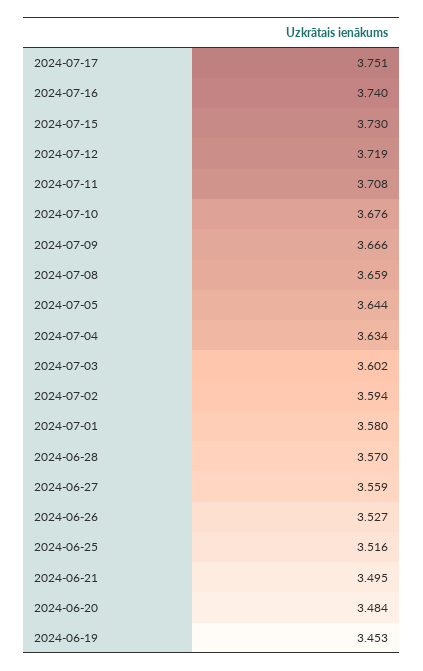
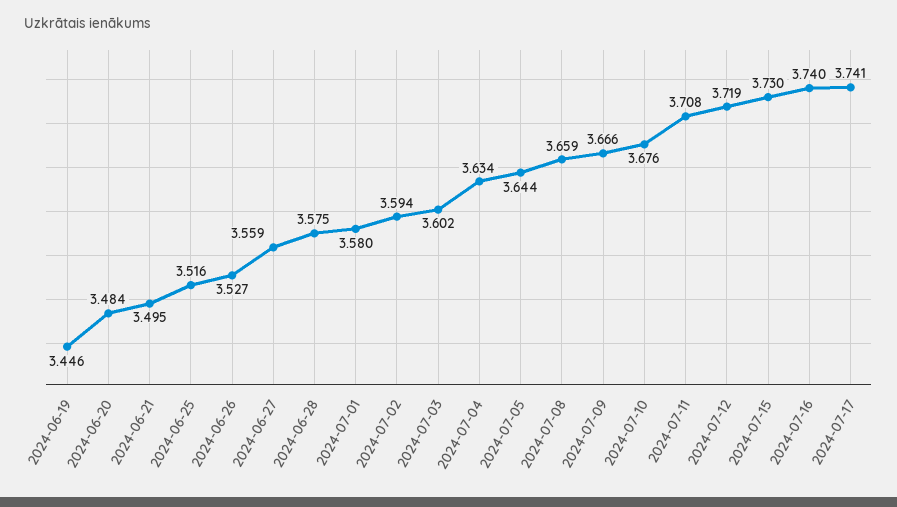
2024-07-17: 3.751 -> 3.741
2024-06-28: 3.57 -> 3.575
2024-06-19: 3.453 -> 3.446

